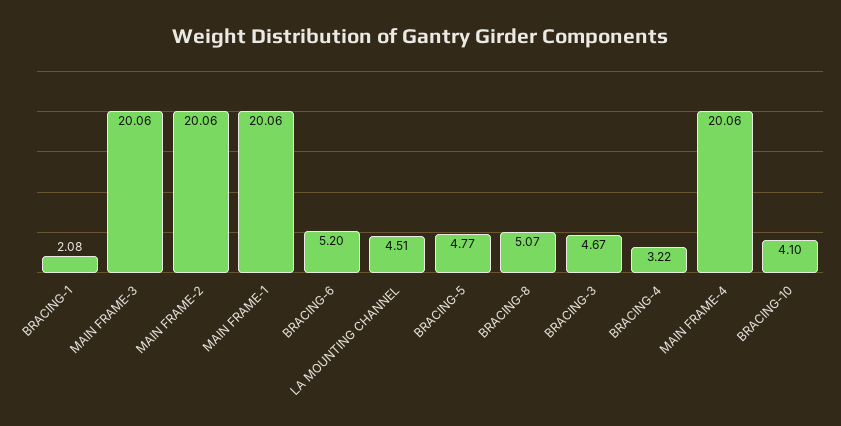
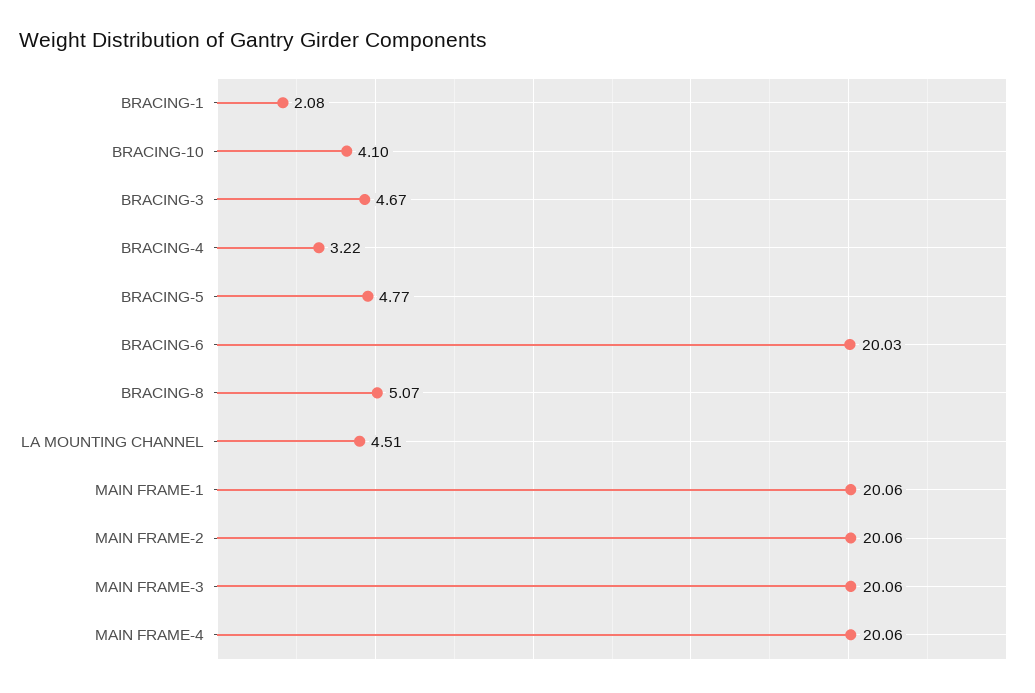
BRACING-6: 5.2 -> 20.03

